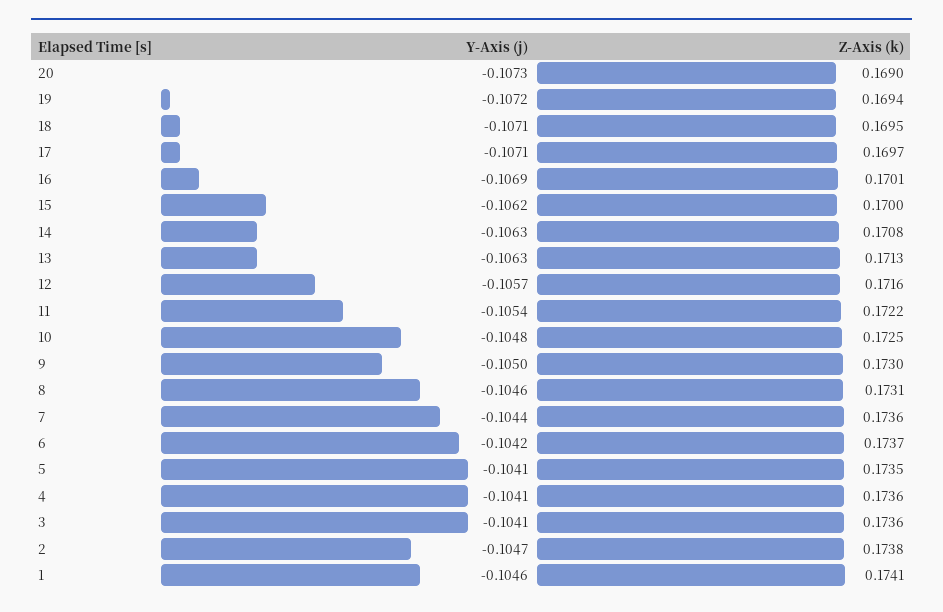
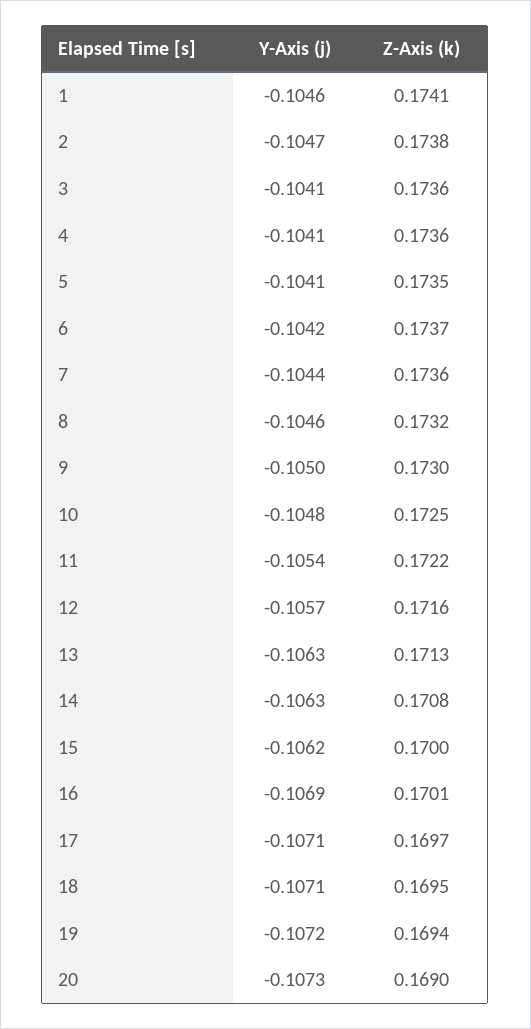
Z-Axis (k), 8: 0.1731 -> 0.1732

